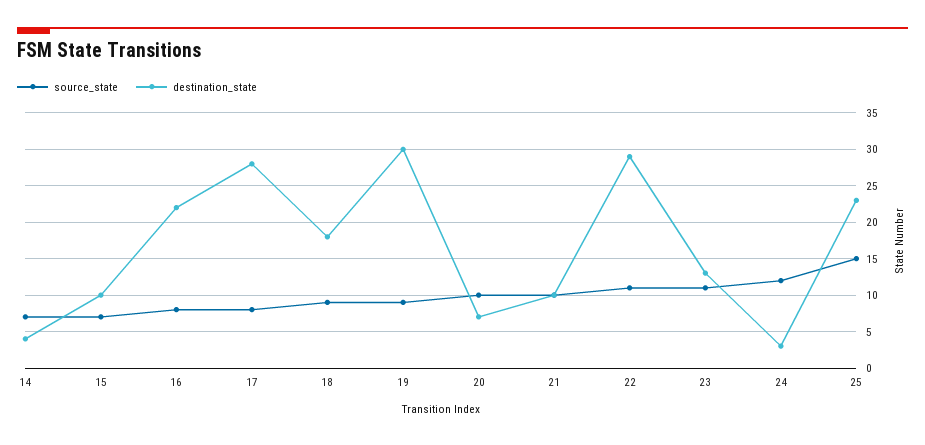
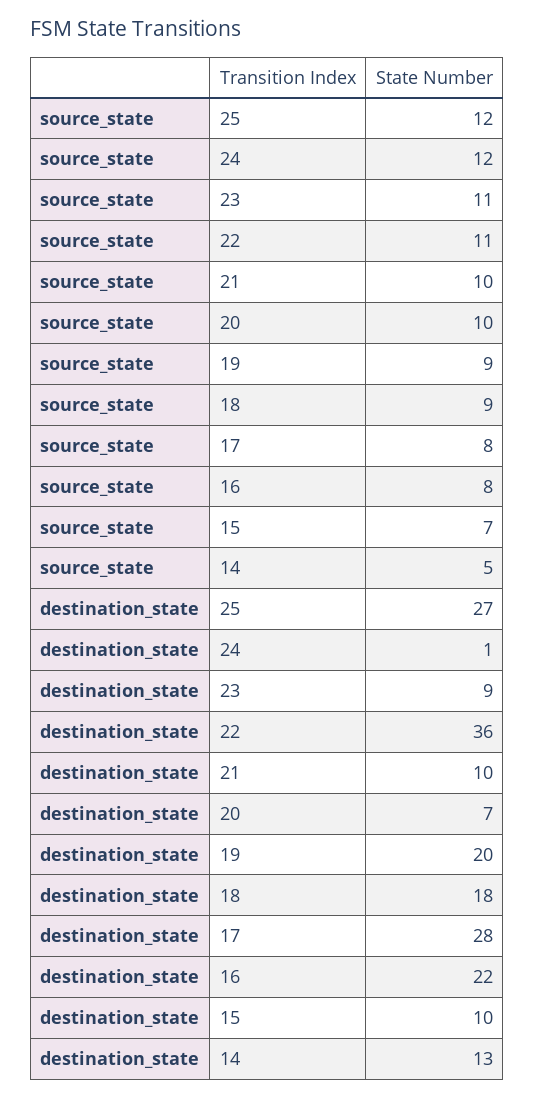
source_state, 14: 7 -> 5
destination_state, 14: 4 -> 13
destination_state, 19: 30 -> 20
destination_state, 22: 29 -> 36
destination_state, 23: 13 -> 9
destination_state, 24: 3 -> 1
source_state, 25: 15 -> 12
destination_state, 25: 23 -> 27

